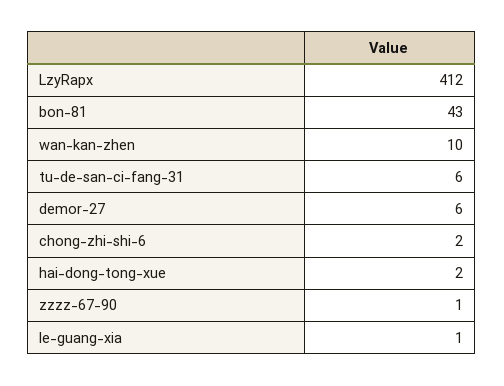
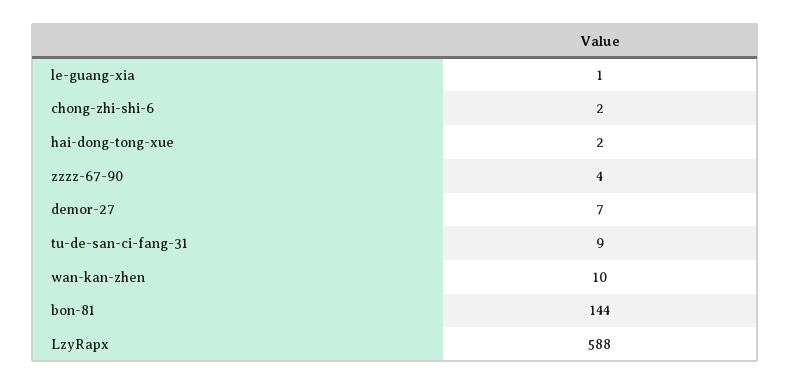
LzyRapx: 412 -> 588
bon-81: 43 -> 144
tu-de-san-ci-fang-31: 6 -> 9
demor-27: 6 -> 7
zzzz-67-90: 1 -> 4

